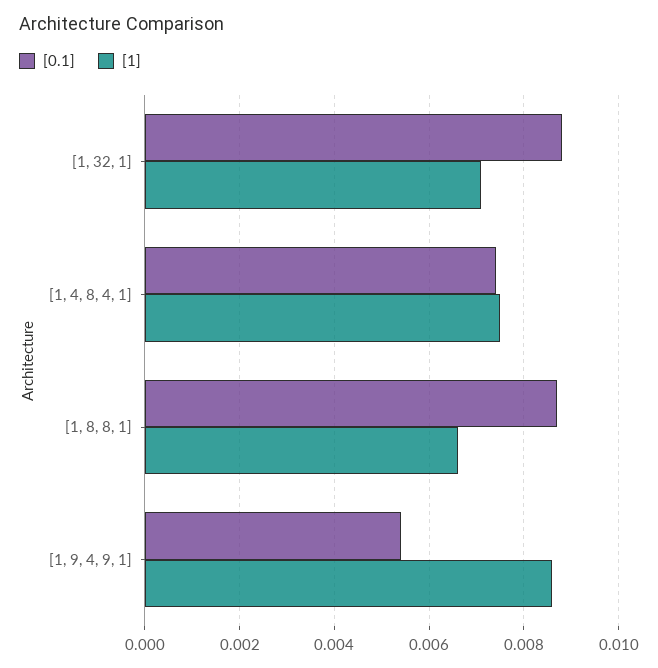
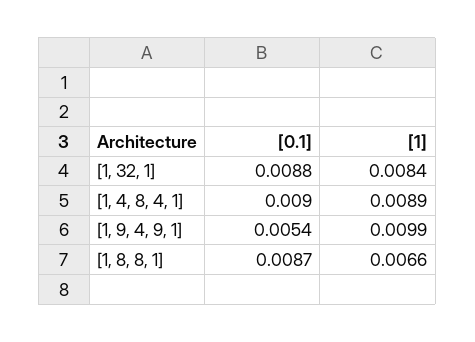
[1], [1, 32, 1]: 0.007 -> 0.0084
[0.1], [1, 4, 8, 4, 1]: 0.0075 -> 0.009
[1], [1, 4, 8, 4, 1]: 0.0075 -> 0.0089
[1], [1, 9, 4, 9, 1]: 0.0085 -> 0.0099

